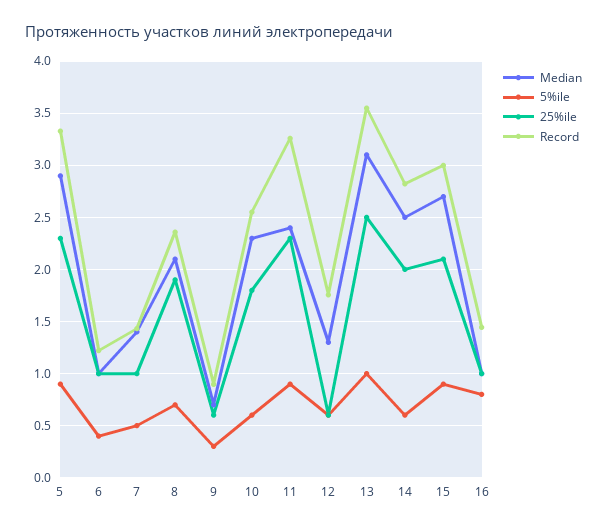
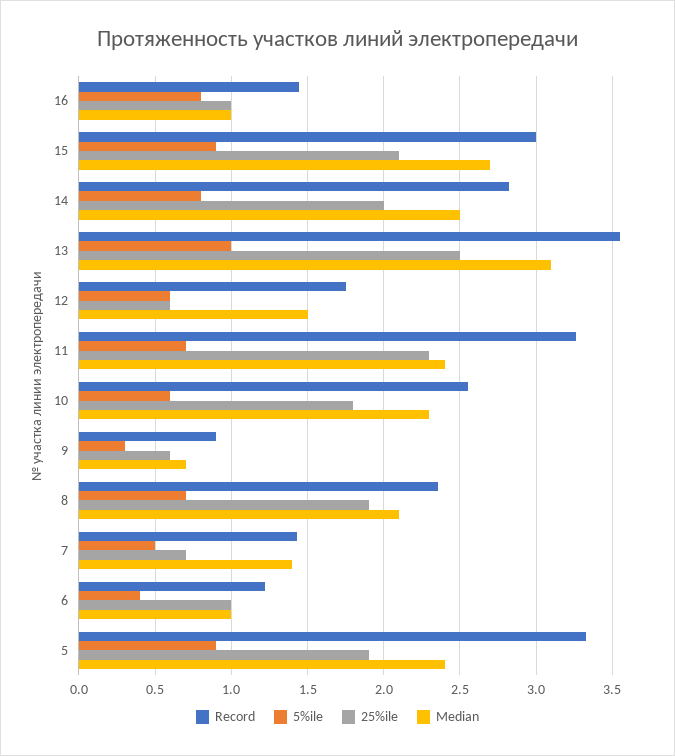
Median, 5: 2.9 -> 2.4
25%ile, 5: 2.3 -> 1.9
25%ile, 7: 1 -> 0.7
5%ile, 11: 0.9 -> 0.7
Median, 12: 1.3 -> 1.5
5%ile, 14: 0.6 -> 0.8

